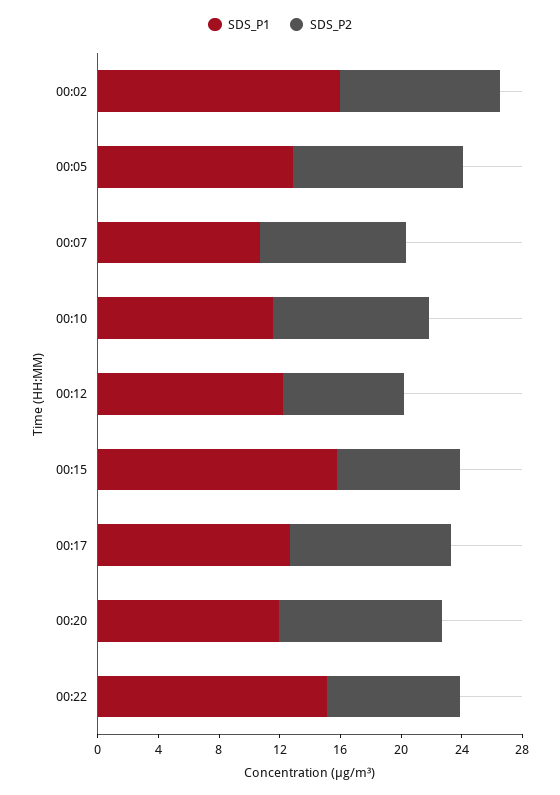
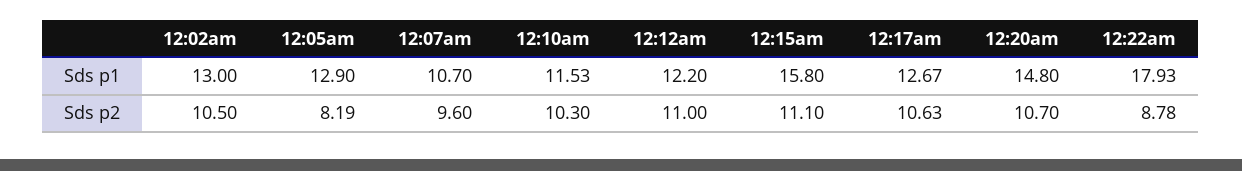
SDS_P1, 00:02: 16 -> 13
SDS_P2, 00:05: 11 -> 8.19
SDS_P2, 00:12: 8 -> 11
SDS_P2, 00:15: 8 -> 11.1
SDS_P1, 00:20: 12 -> 14.8
SDS_P1, 00:22: 15 -> 17.93

